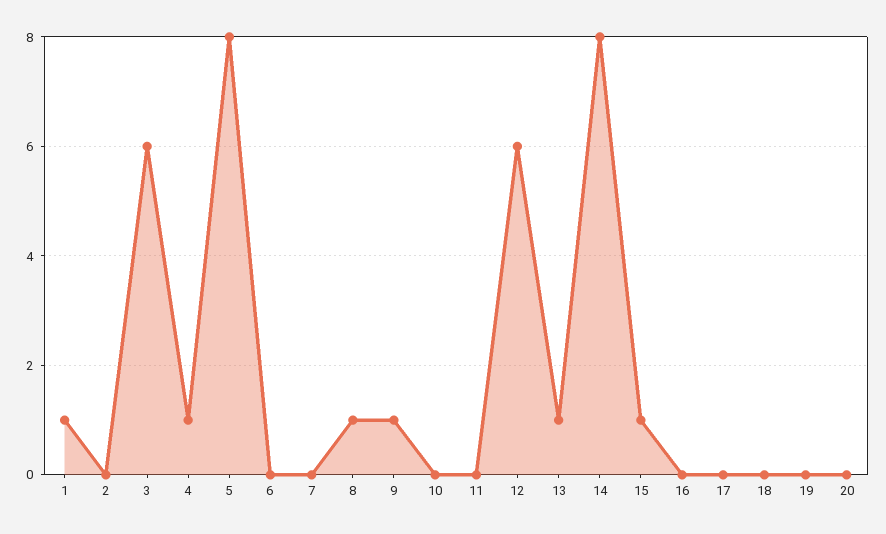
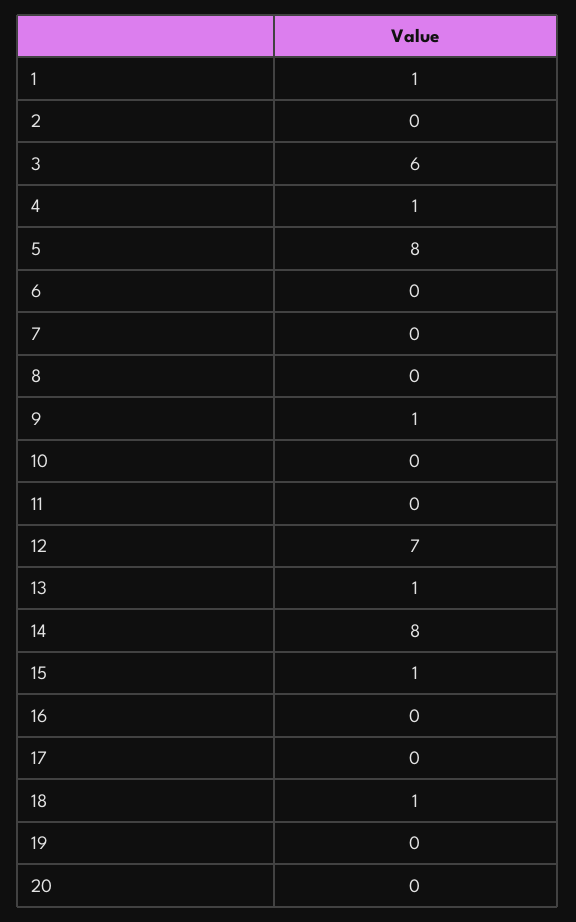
8: 1 -> 0
12: 6 -> 7
18: 0 -> 1

